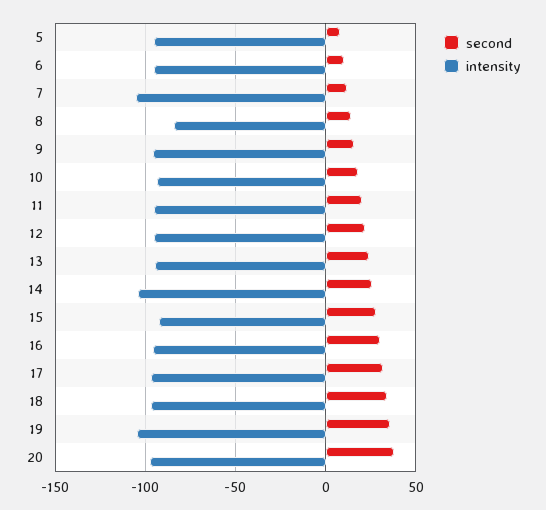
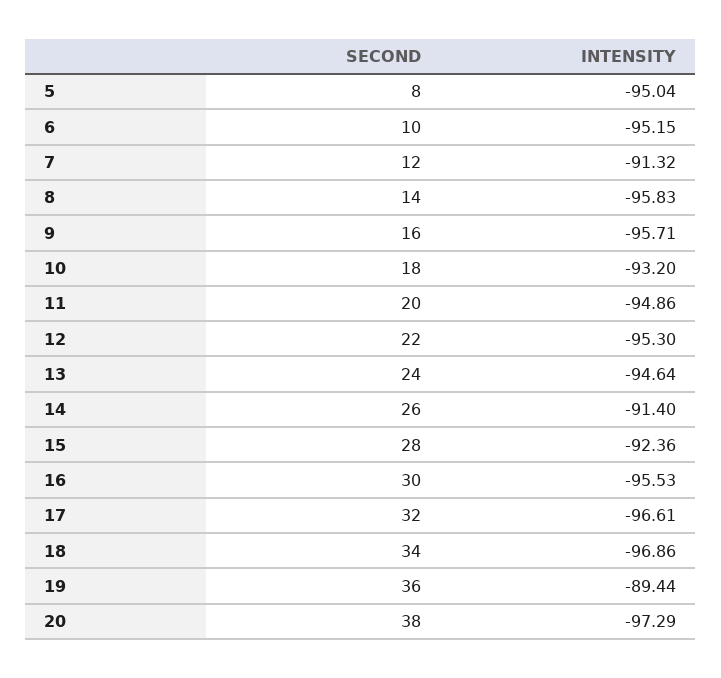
intensity, 7: -105 -> -91.32
intensity, 8: -85 -> -95.83
intensity, 14: -105 -> -91.4
intensity, 19: -105 -> -89.44

